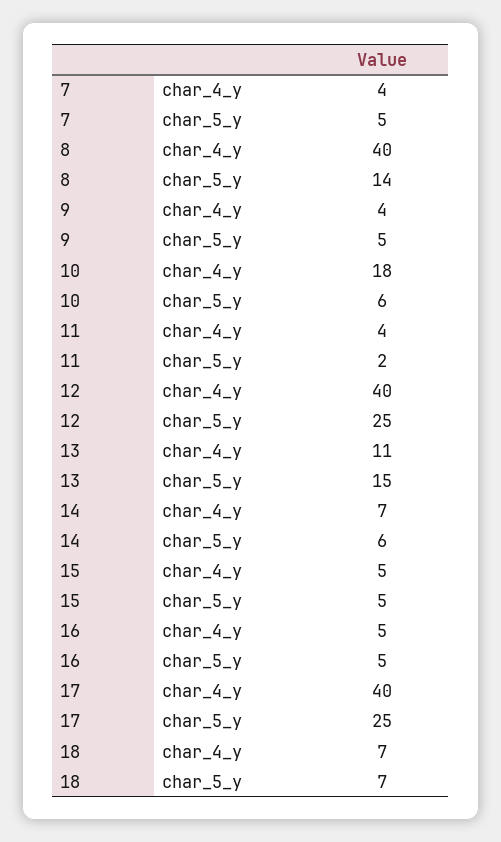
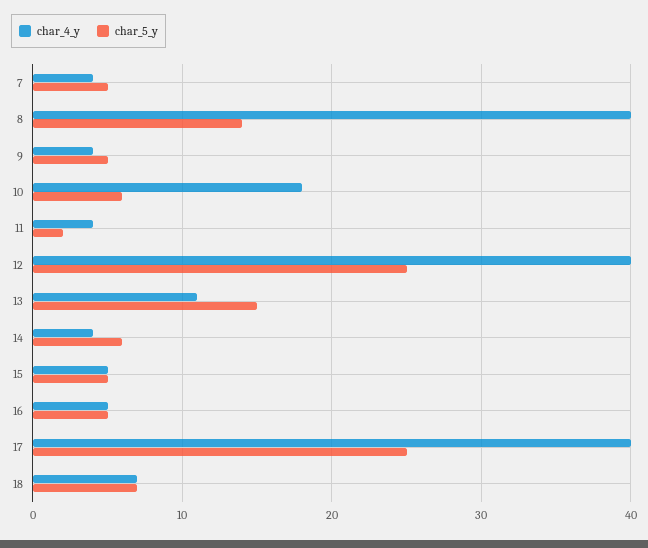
char_4_y, 14: 7 -> 4

